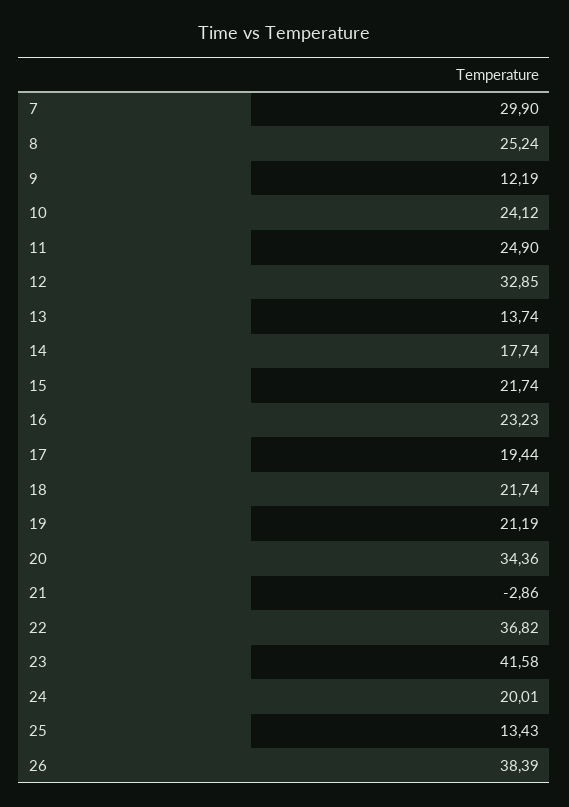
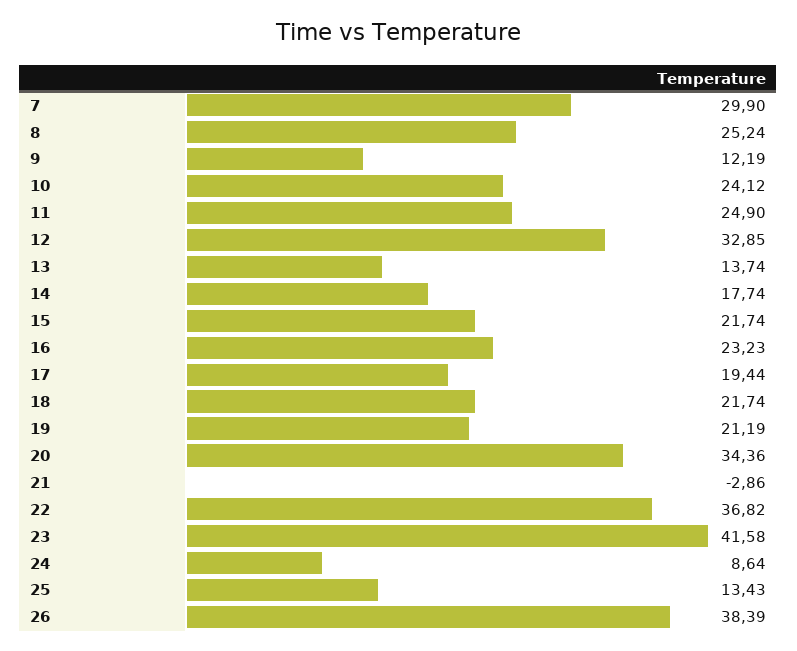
24: 20.01 -> 8.64

